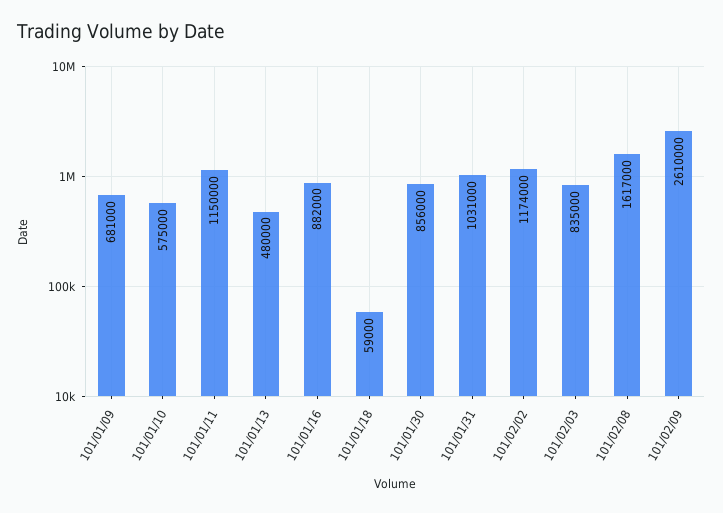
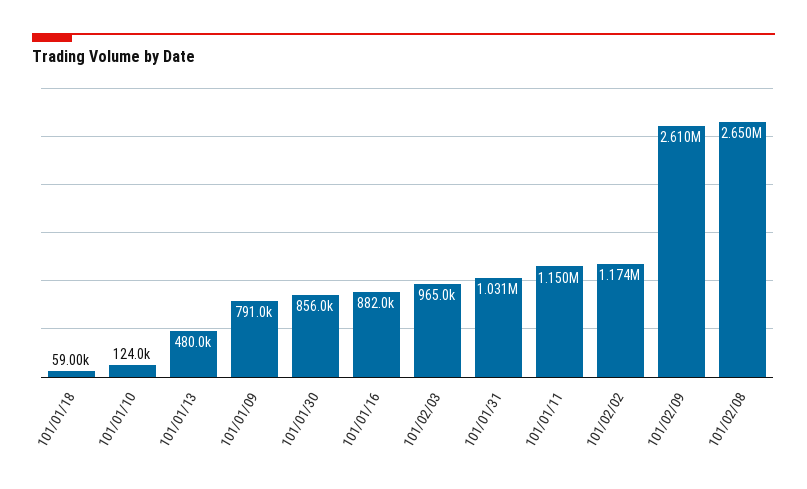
101/01/09: 681000 -> 791000
101/01/10: 575000 -> 124000
101/02/03: 835000 -> 965000
101/02/08: 1617000 -> 2650000

